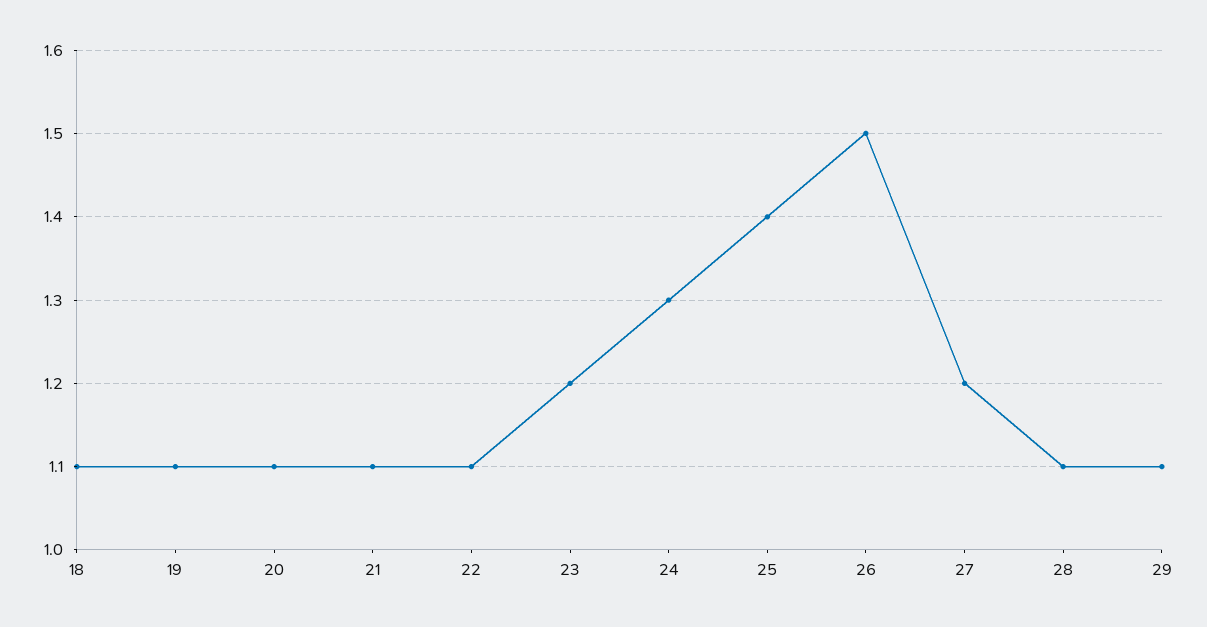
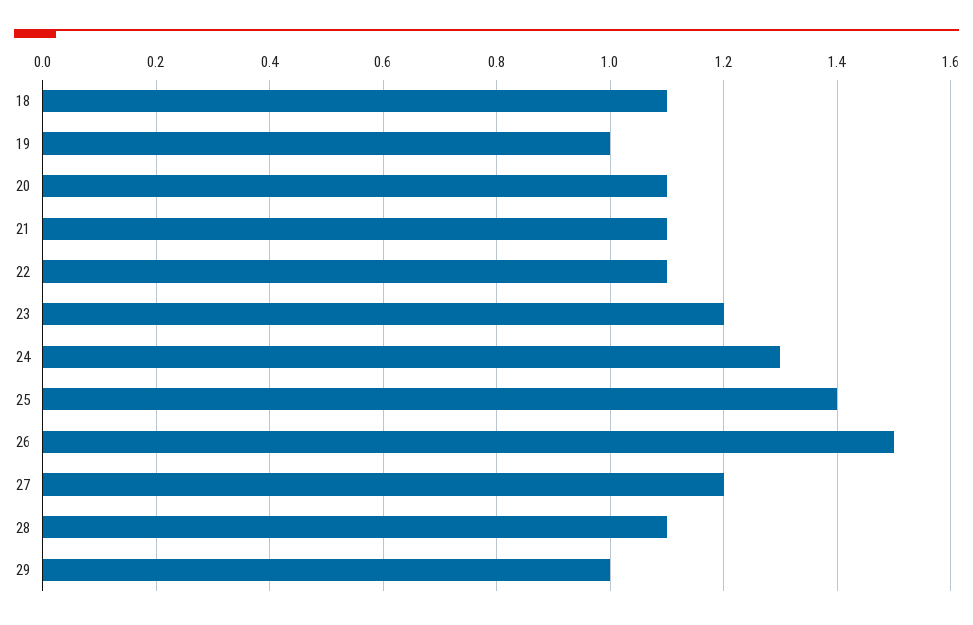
19: 1.1 -> 1
29: 1.1 -> 1

